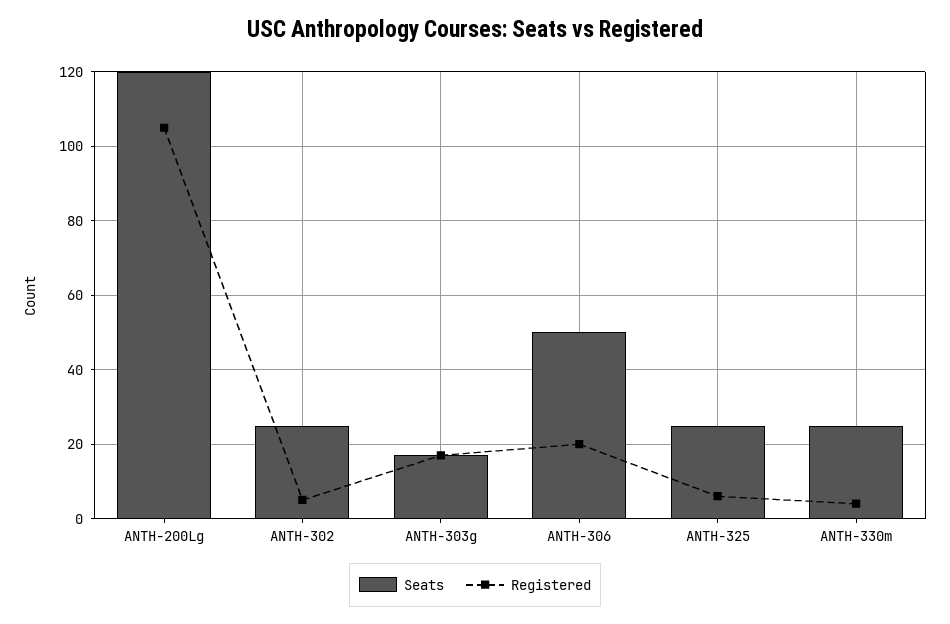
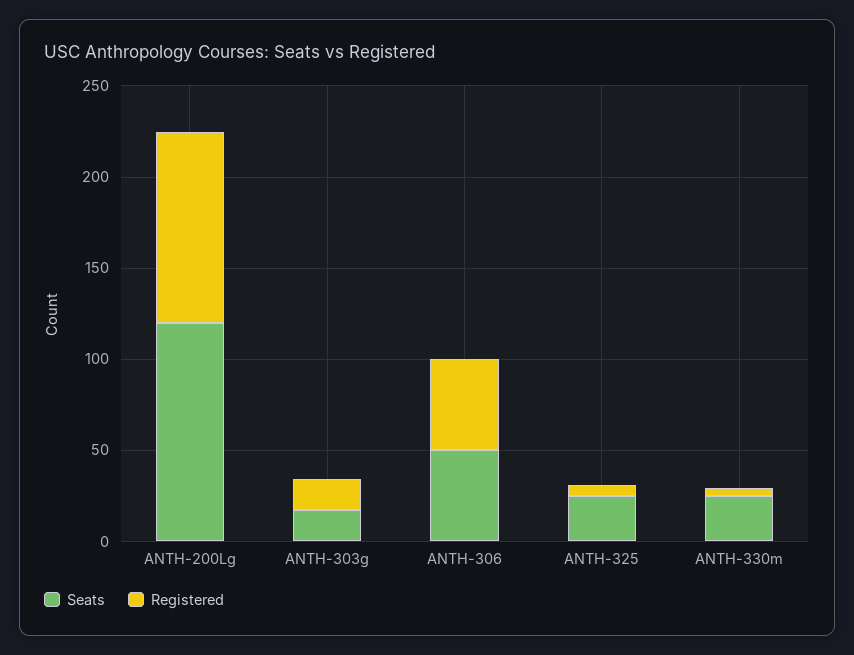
Seats, ANTH-302: 25 -> none
Registered, ANTH-302: 5 -> none
Registered, ANTH-306: 20 -> 50

